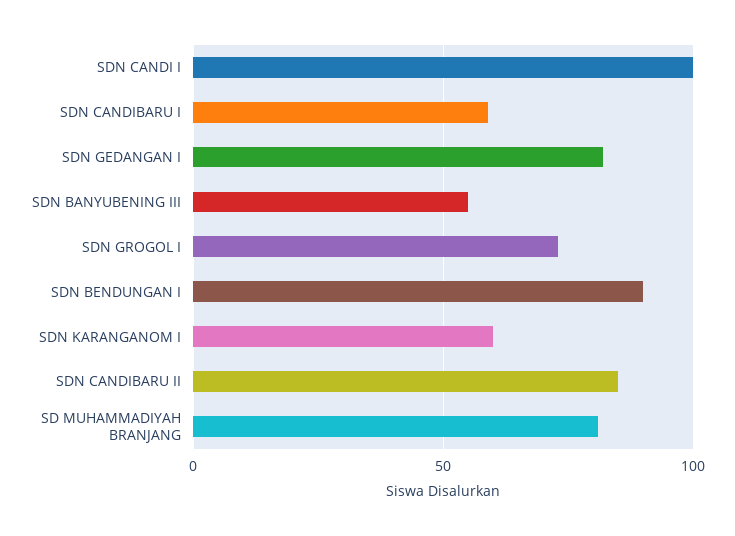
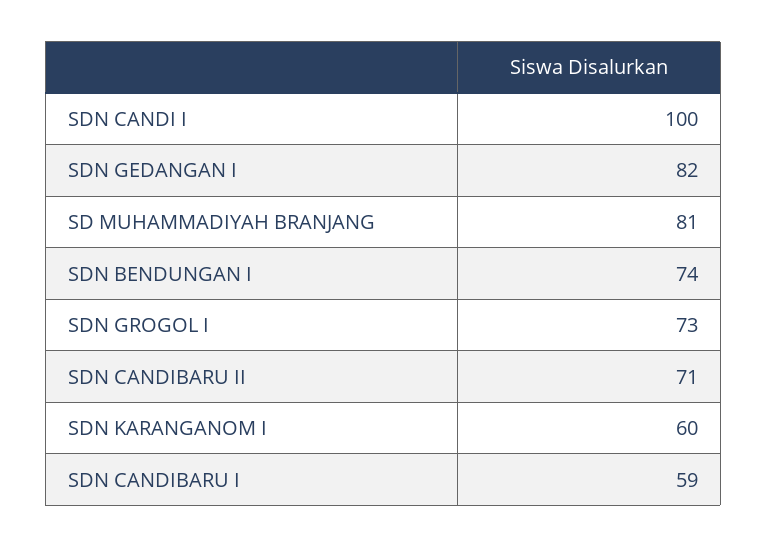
SDN BANYUBENING III: 55 -> none
SDN BENDUNGAN I: 90 -> 74
SDN CANDIBARU II: 85 -> 71

